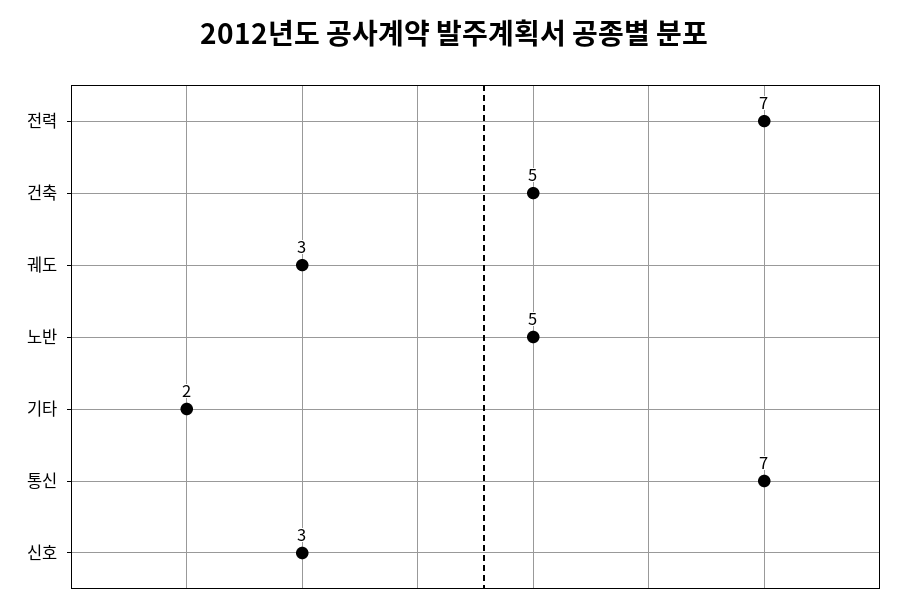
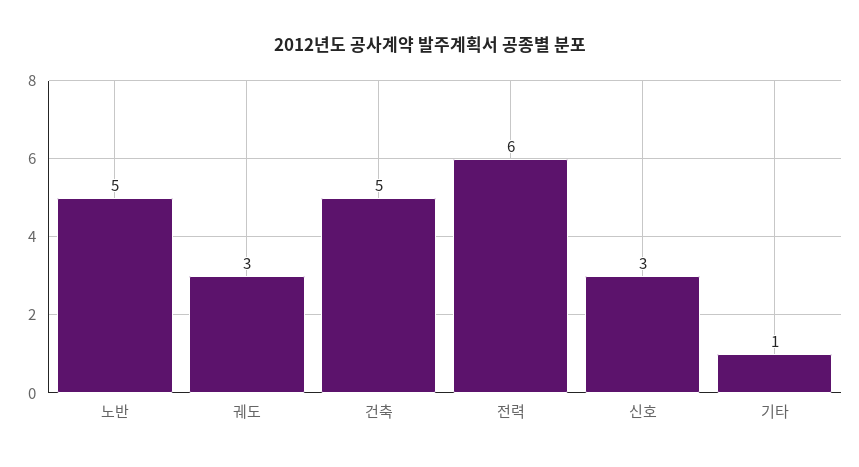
전력: 7 -> 6
기타: 2 -> 1
통신: 7 -> none

